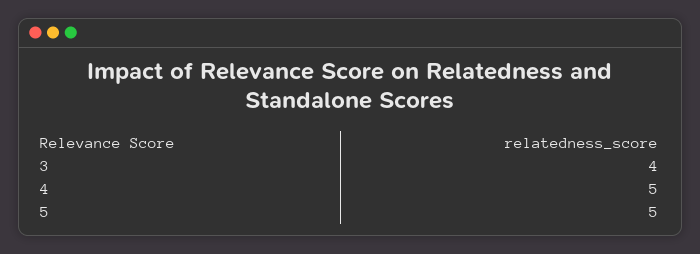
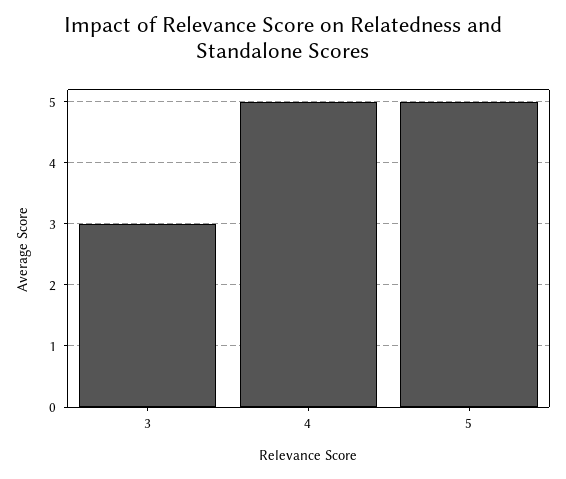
3: 4 -> 3

